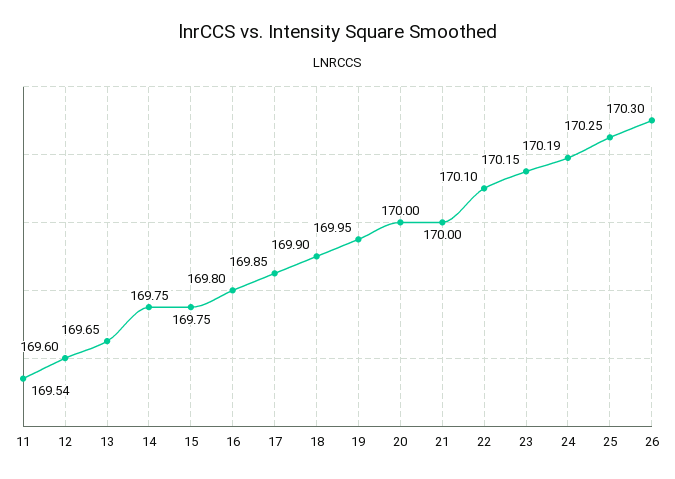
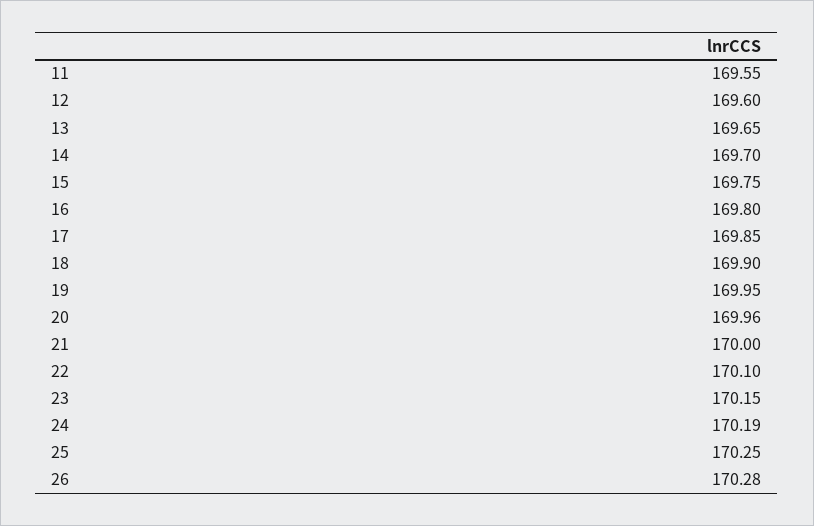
11: 169.54 -> 169.55
14: 169.75 -> 169.7
20: 170 -> 169.96
26: 170.3 -> 170.28

